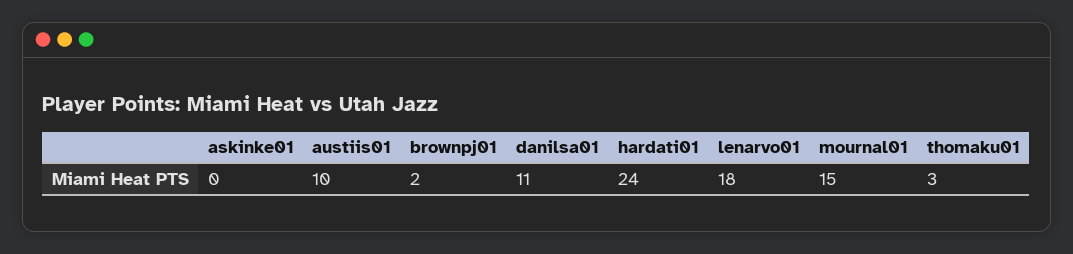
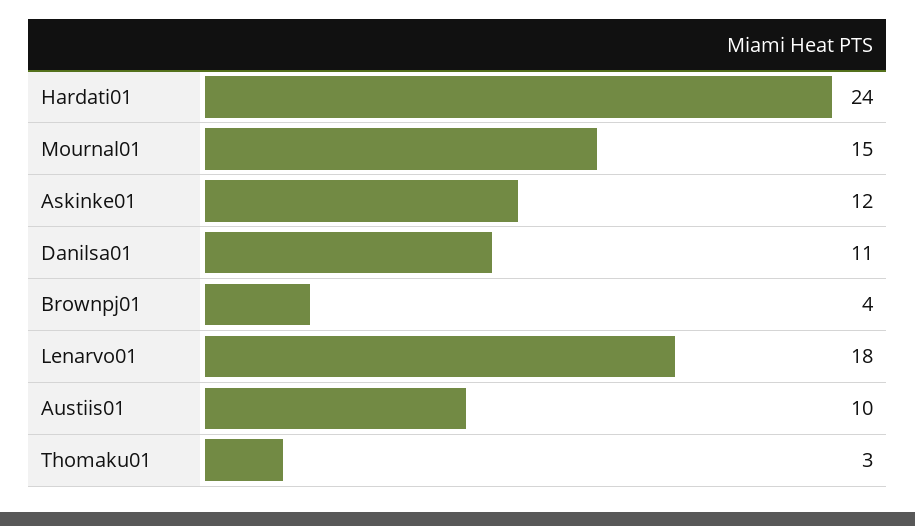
askinke01: 0 -> 12
brownpj01: 2 -> 4

